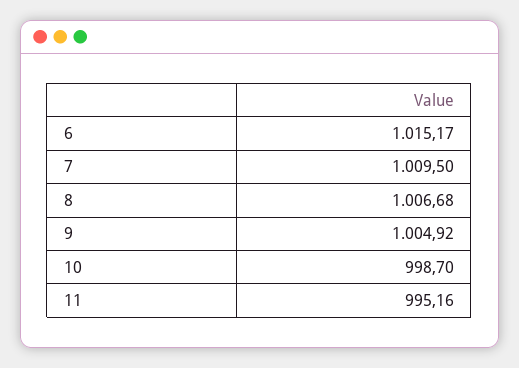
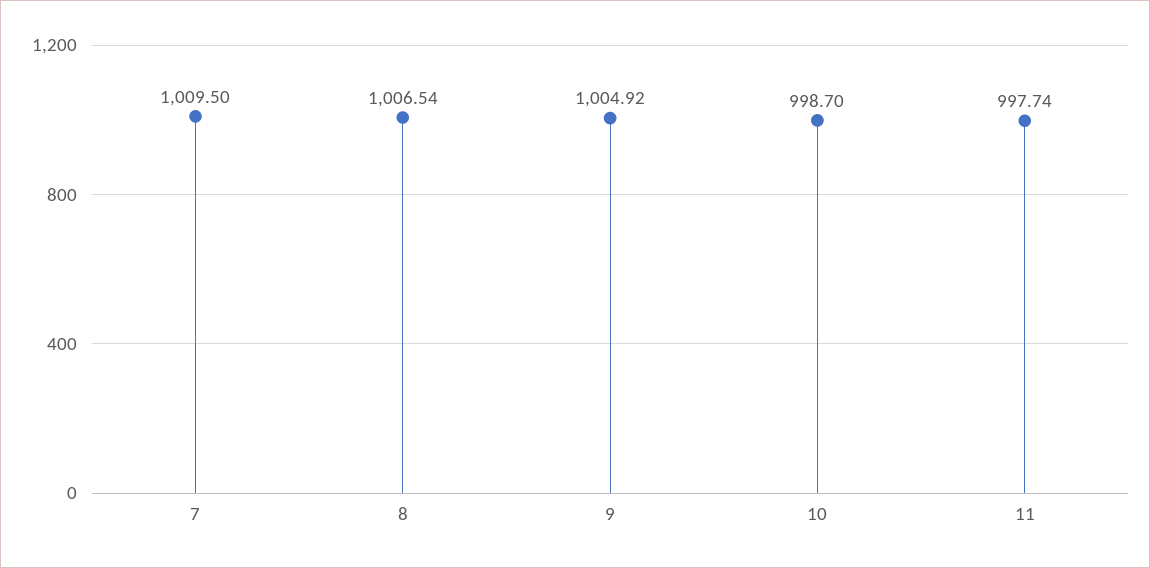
6: 1015.17 -> none
8: 1006.68 -> 1006.54
11: 995.16 -> 997.74

